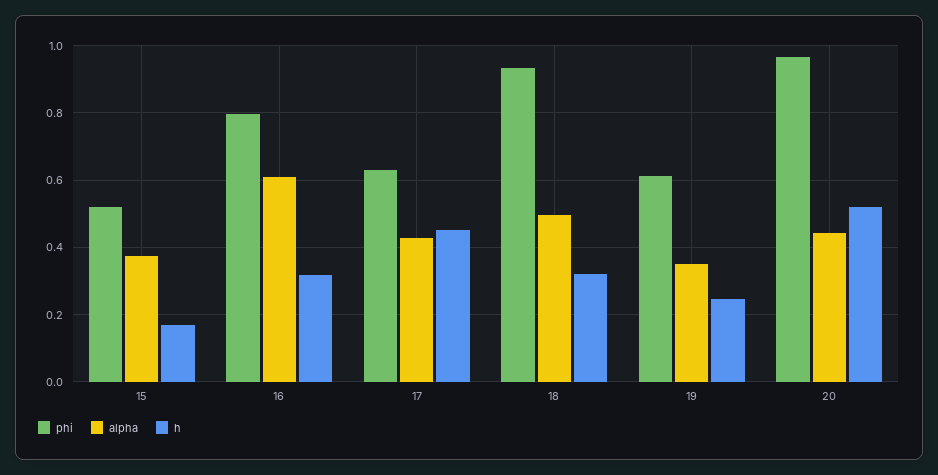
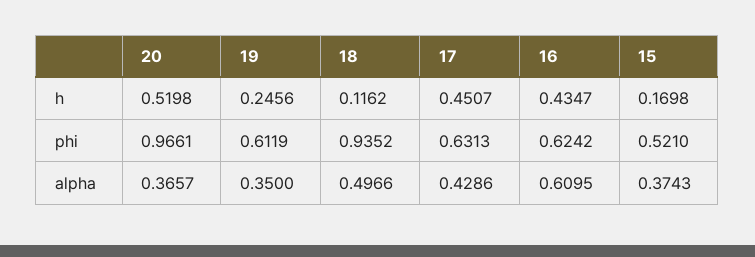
phi, 16: 0.8 -> 0.6242
h, 16: 0.32 -> 0.4347
h, 18: 0.32 -> 0.1162
alpha, 20: 0.44 -> 0.3657

